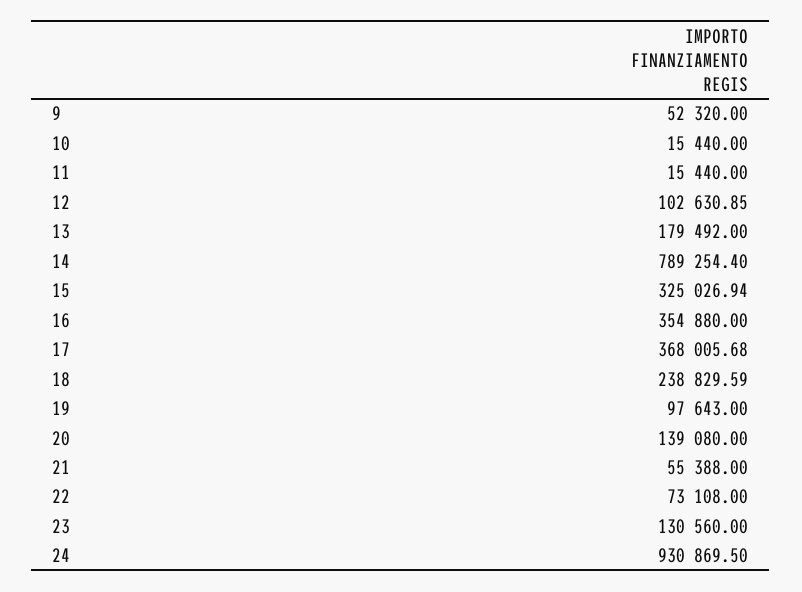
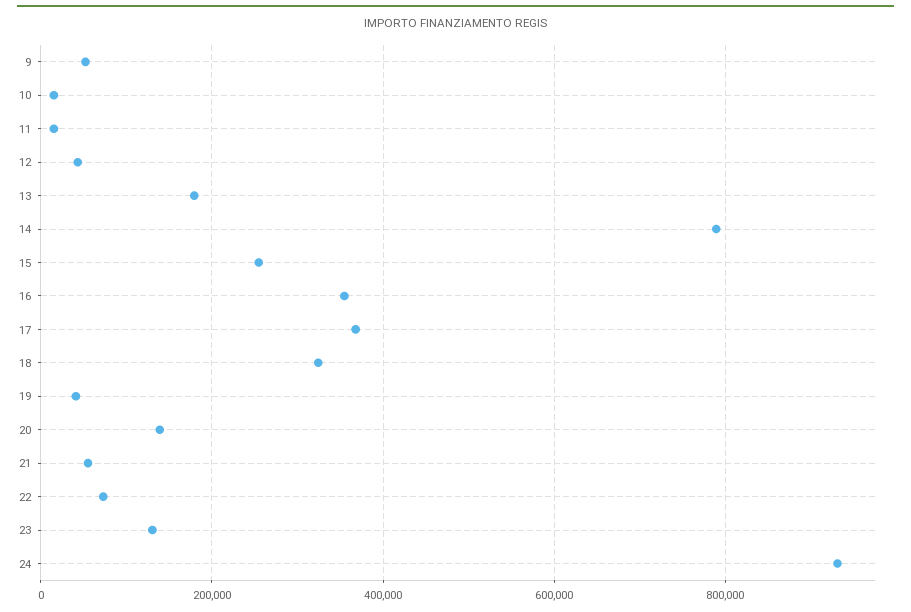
12: 102630.85 -> 40000
15: 325026.94 -> 260000
18: 238829.59 -> 320000
19: 97643 -> 40000

